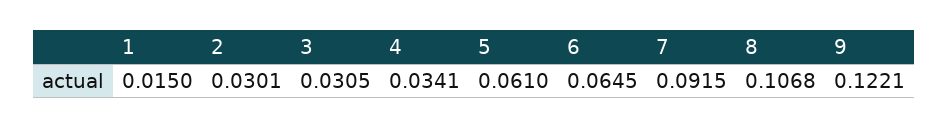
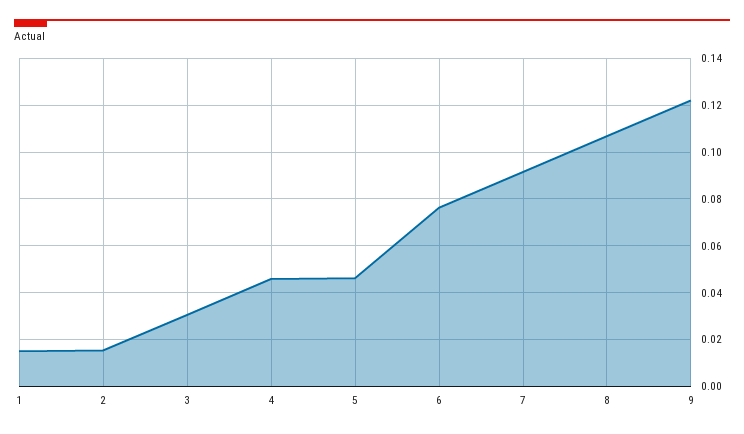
2: 0.0301 -> 0.015
4: 0.0341 -> 0.045
5: 0.061 -> 0.045
6: 0.0645 -> 0.075

